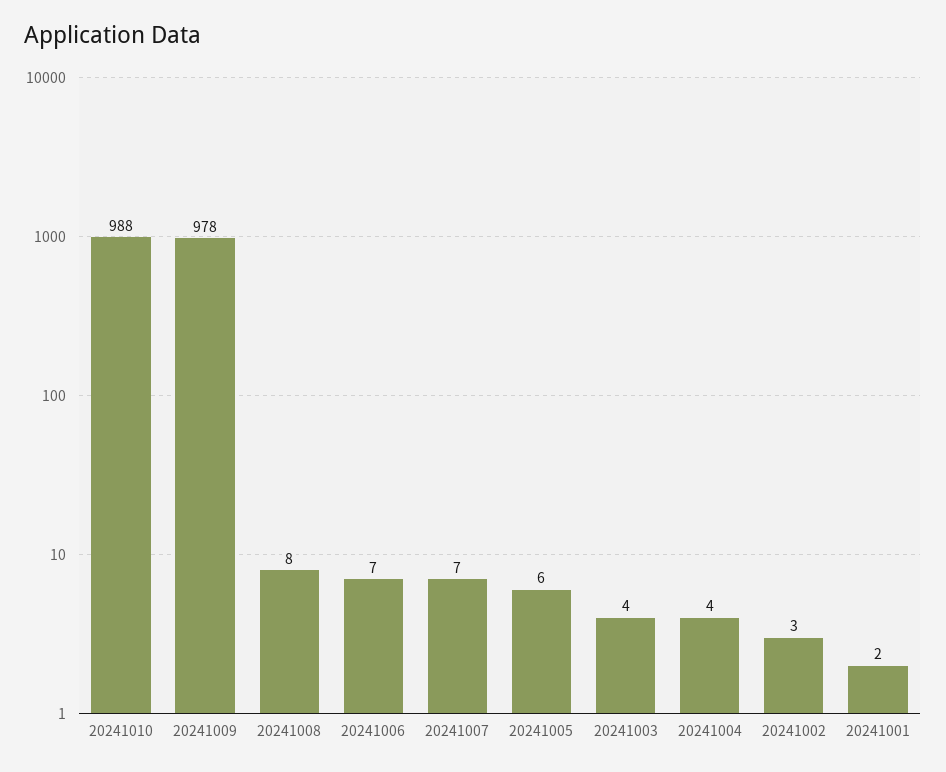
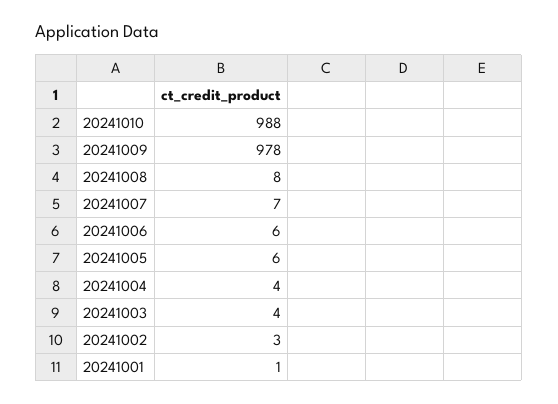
20241006: 7 -> 6
20241001: 2 -> 1

